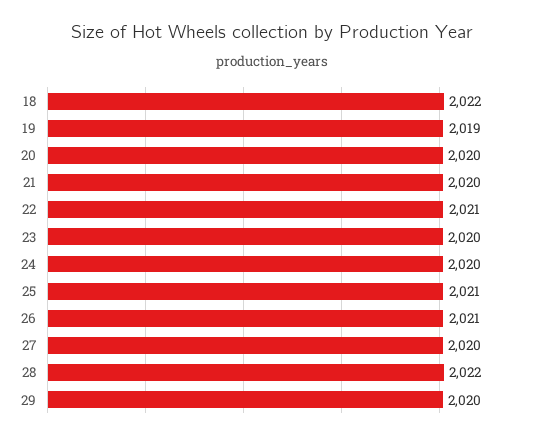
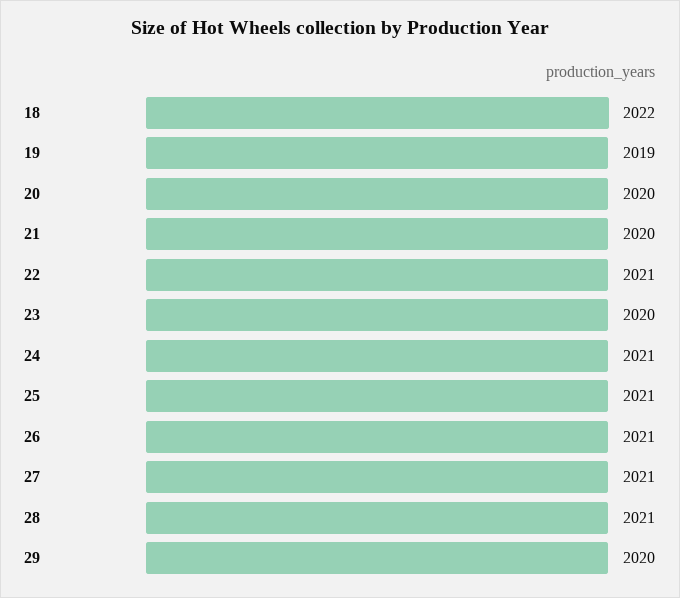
24: 2020 -> 2021
27: 2020 -> 2021
28: 2022 -> 2021

